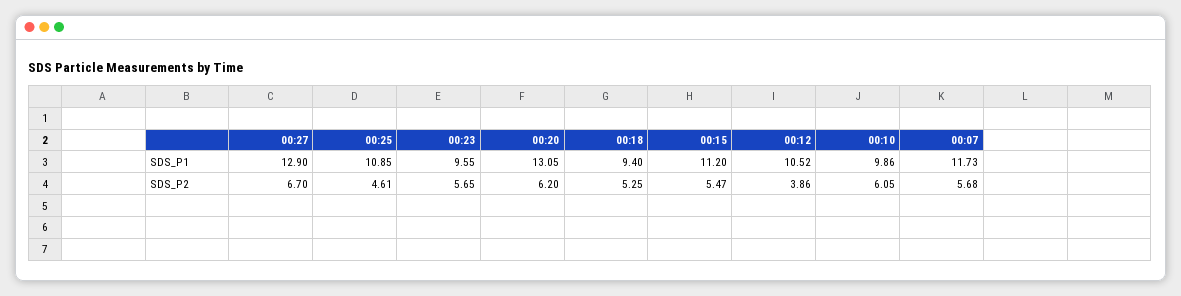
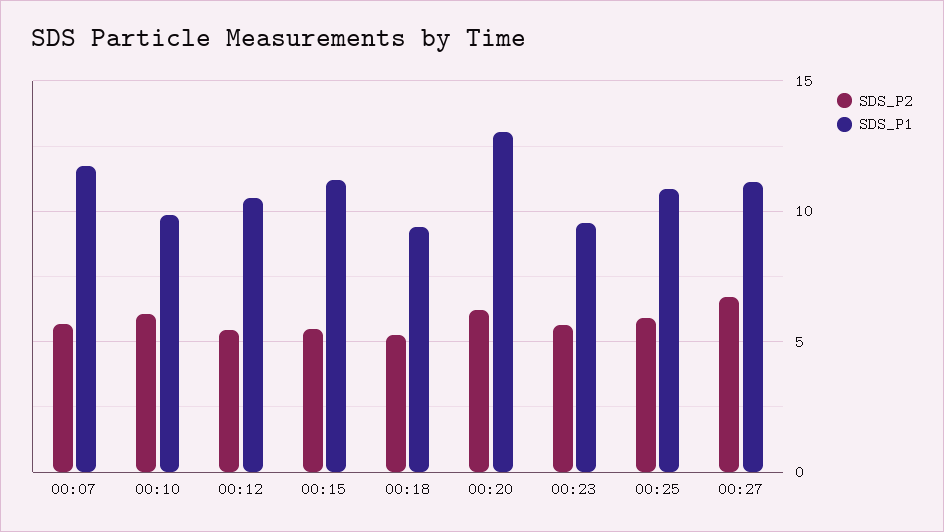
SDS_P1, 00:27: 12.9 -> 11
SDS_P2, 00:25: 4.61 -> 6
SDS_P2, 00:12: 3.86 -> 5.5

